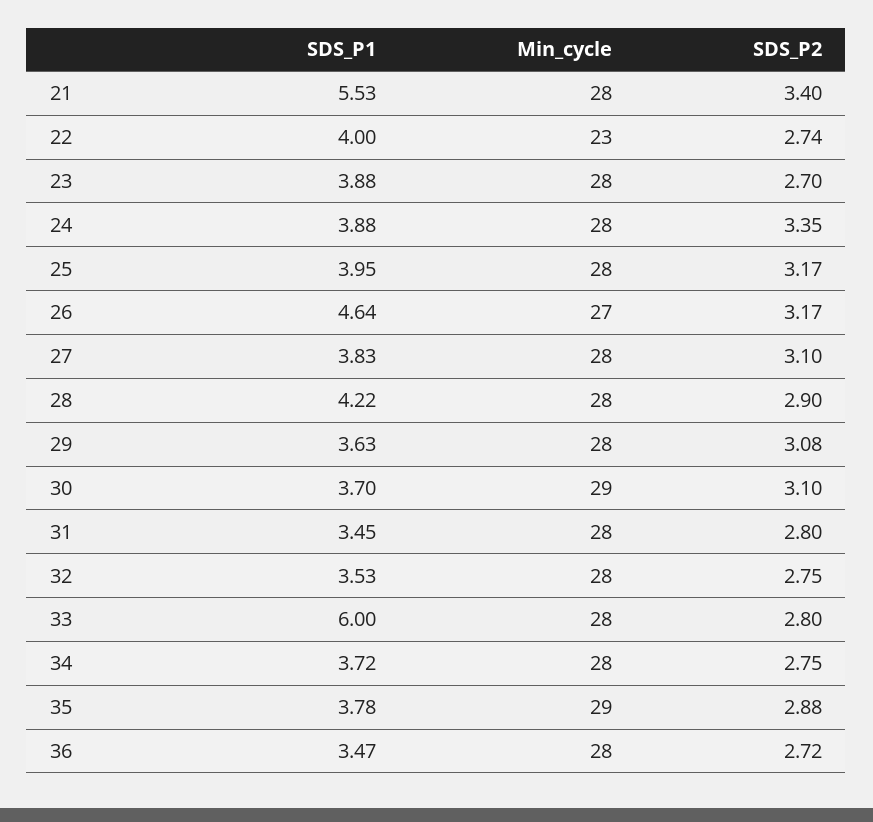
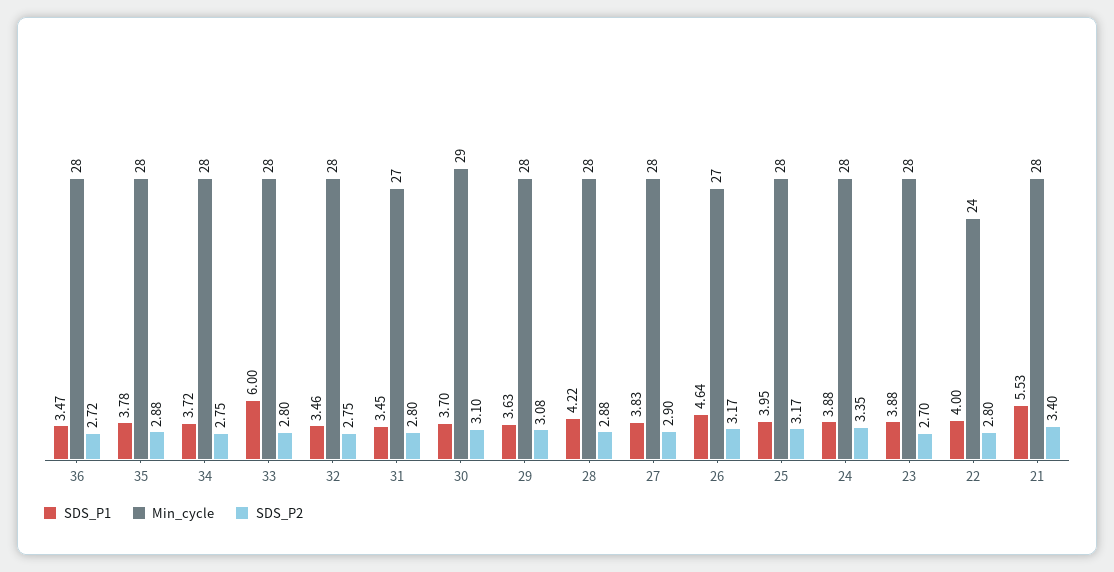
Min_cycle, 22: 23 -> 24
SDS_P2, 22: 2.74 -> 2.8
SDS_P2, 27: 3.1 -> 2.9
SDS_P2, 28: 2.9 -> 2.88
Min_cycle, 31: 28 -> 27
SDS_P1, 32: 3.53 -> 3.46
Min_cycle, 35: 29 -> 28

